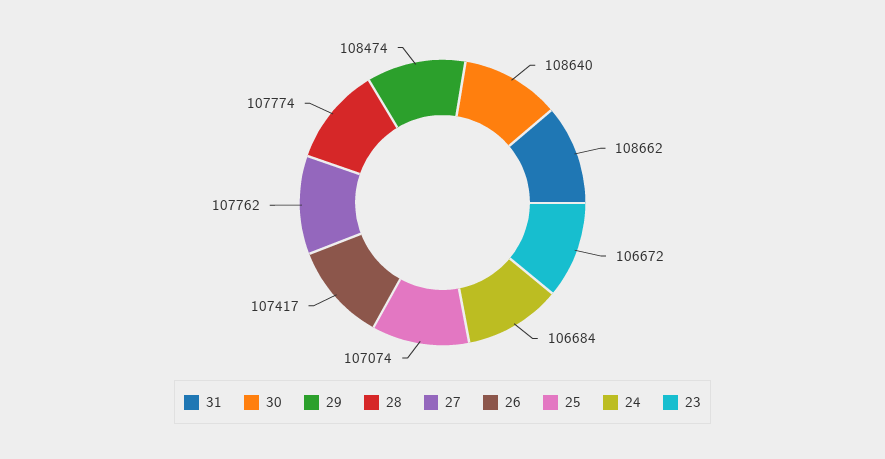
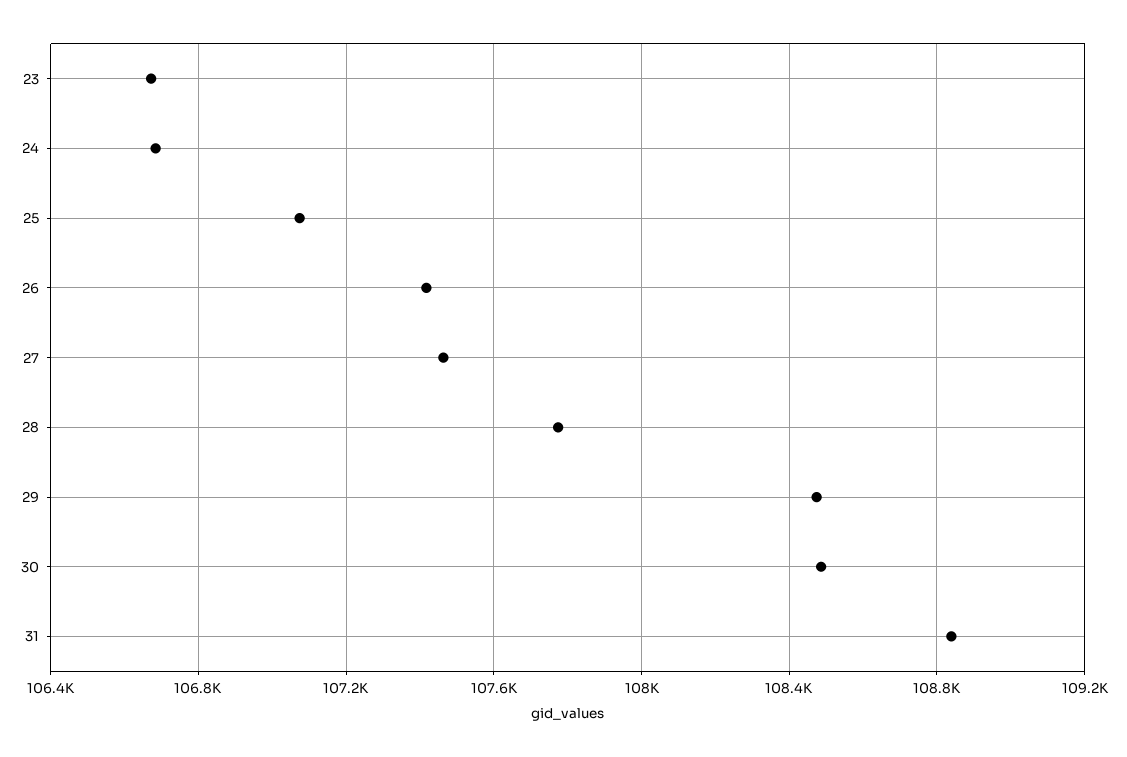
31: 108662 -> 108850
30: 108640 -> 108500
27: 107762 -> 107450

